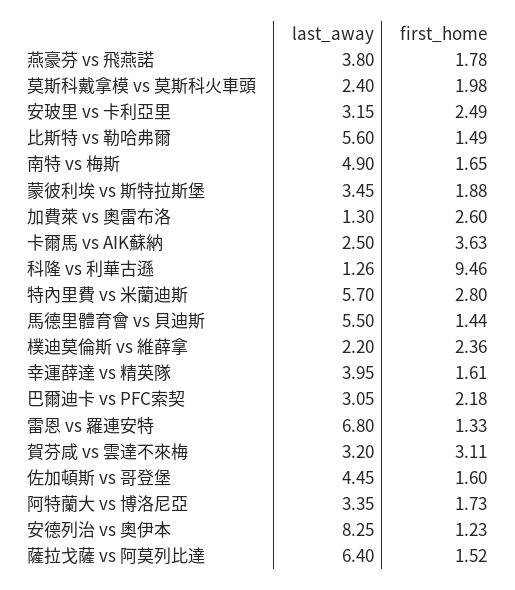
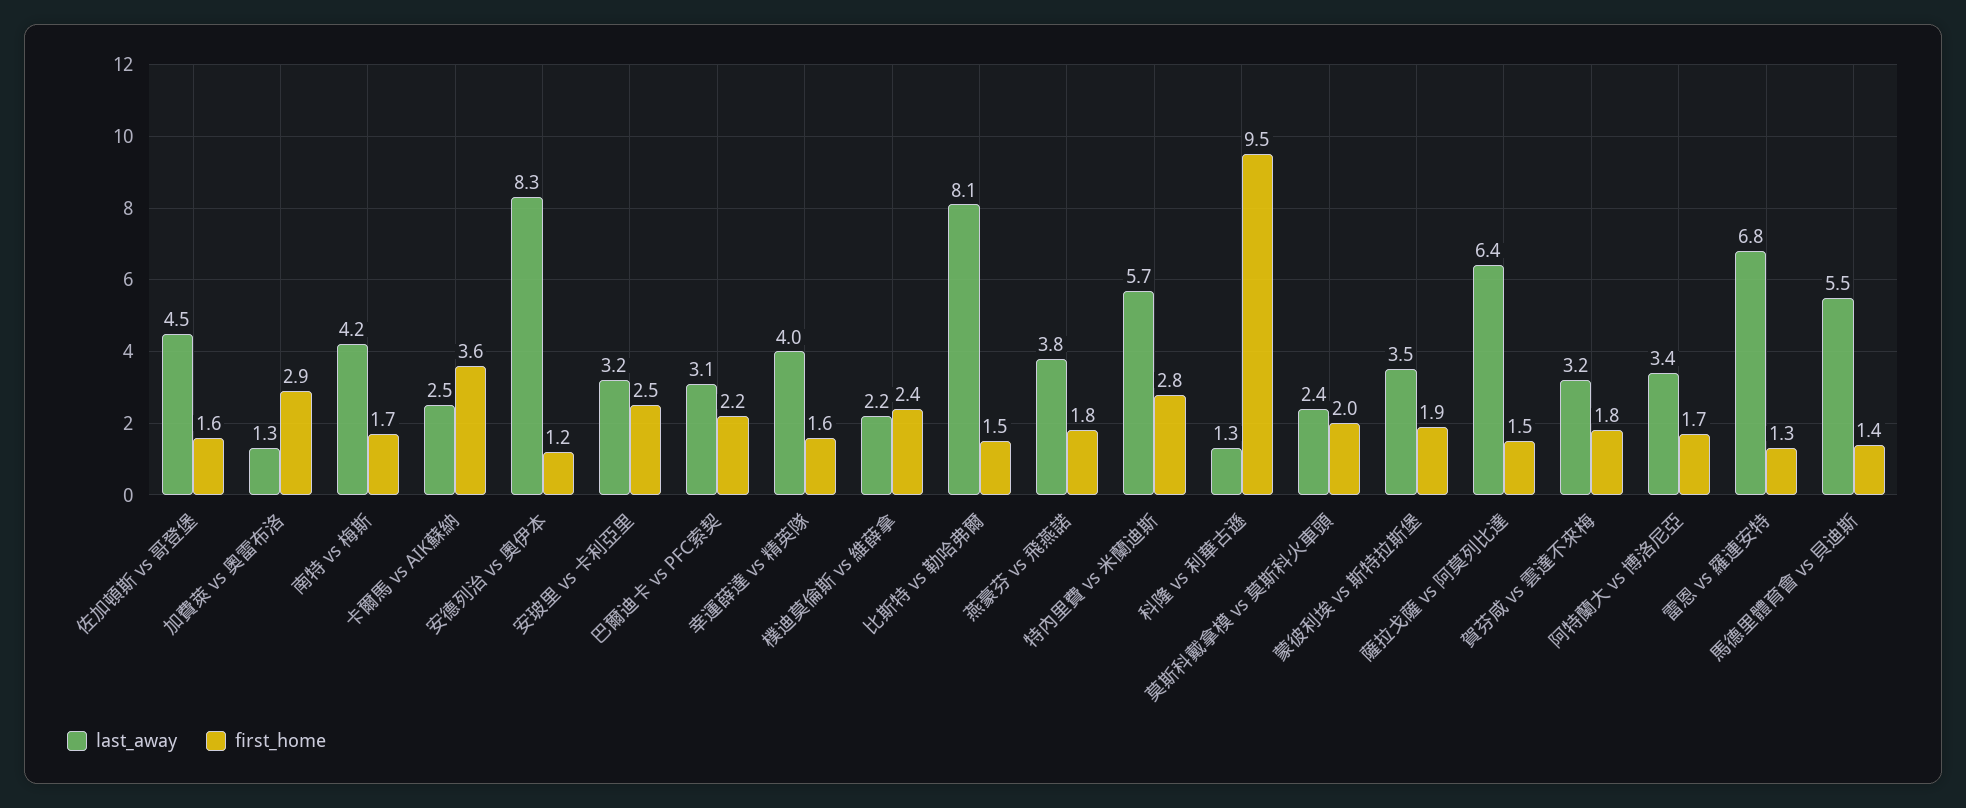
last_away, 比斯特 vs 勒哈弗爾: 5.6 -> 8.1
last_away, 南特 vs 梅斯: 4.9 -> 4.2
first_home, 加費萊 vs 奧雷布洛: 2.6 -> 2.9
first_home, 賀芬咸 vs 雲達不來梅: 3.11 -> 1.8

